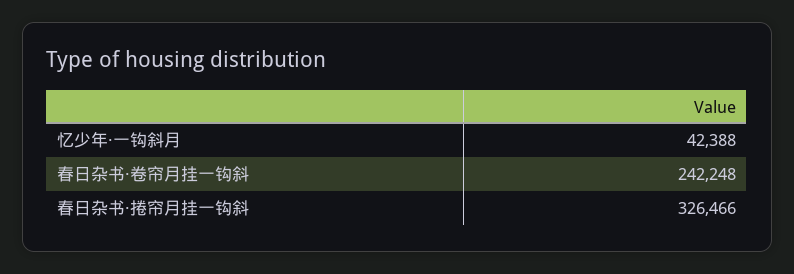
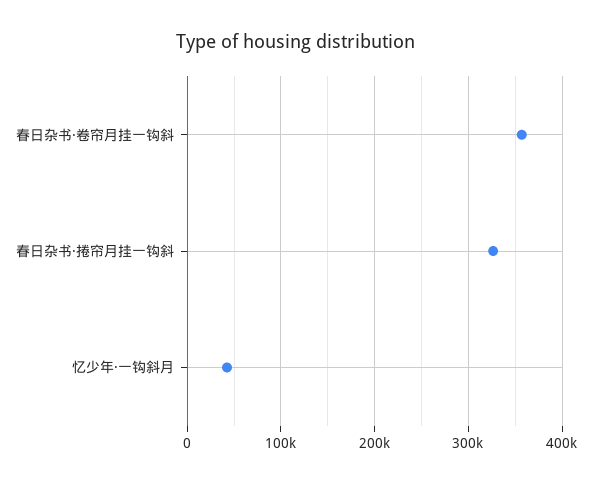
春日杂书·卷帘月挂一钩斜: 242248 -> 360000

